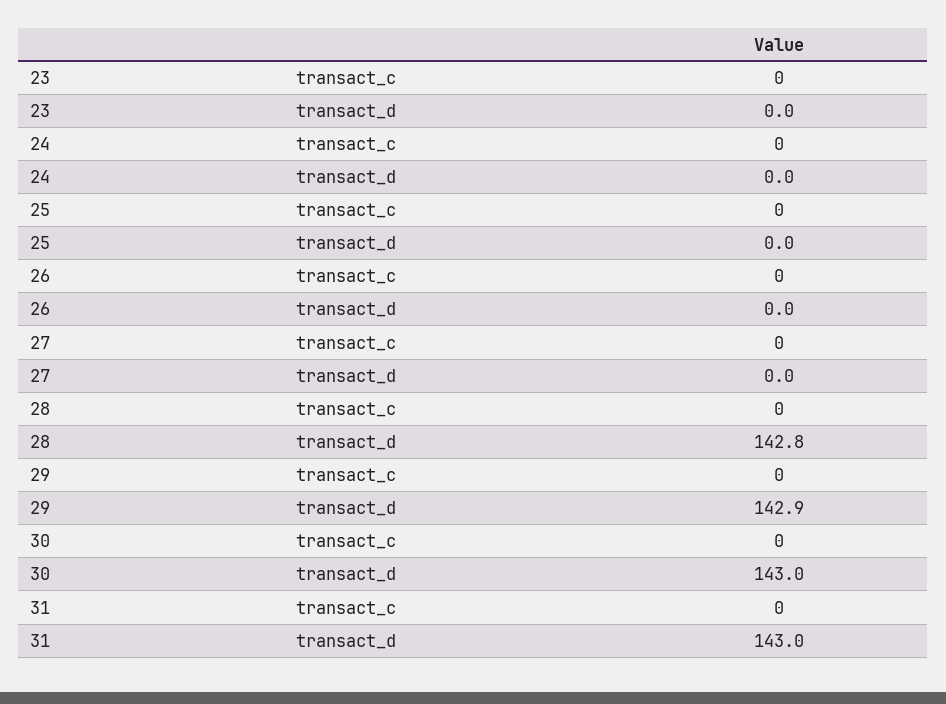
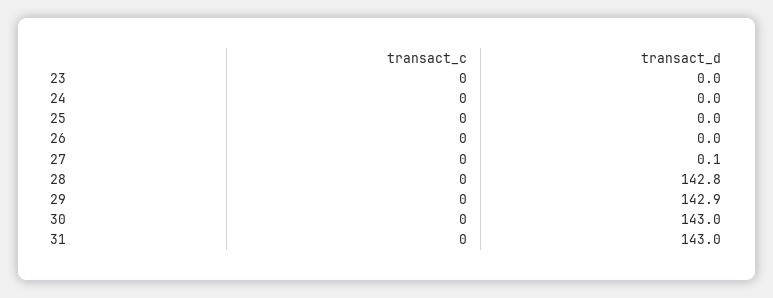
27, transact_d: 0 -> 0.1

